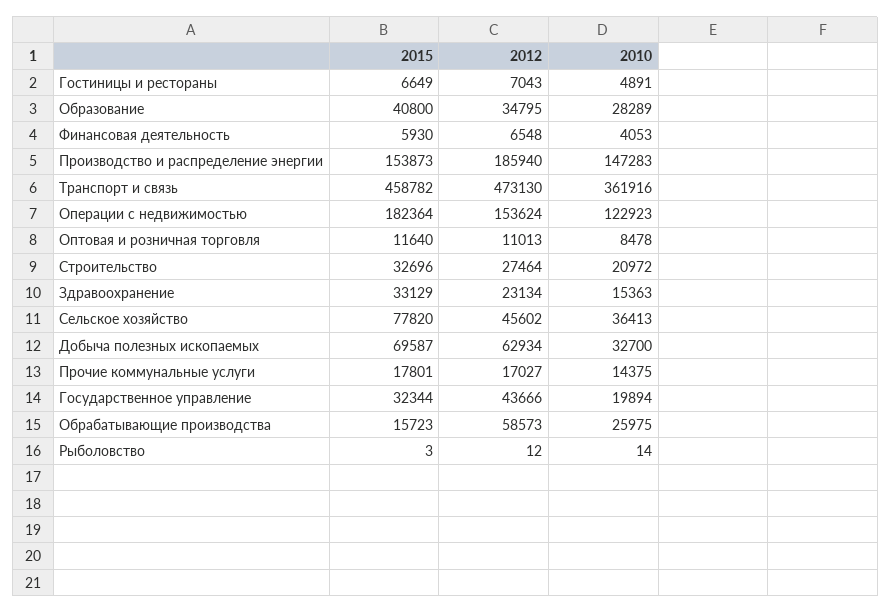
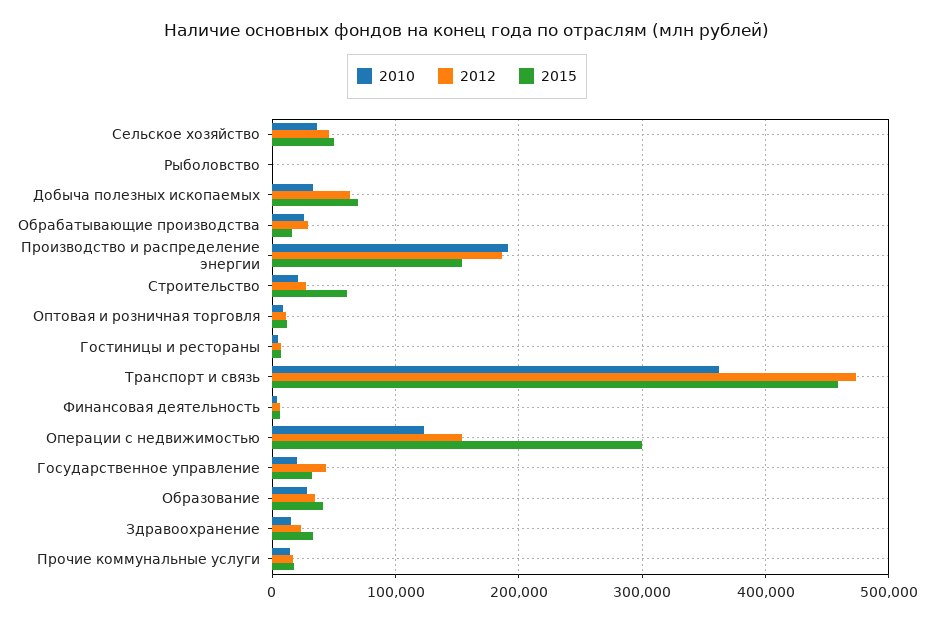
2010, Производство и распределение энергии: 147283 -> 190000
2015, Операции с недвижимостью: 182364 -> 300000
2015, Строительство: 32696 -> 60000
2015, Сельское хозяйство: 77820 -> 50000
2012, Обрабатывающие производства: 58573 -> 30000

